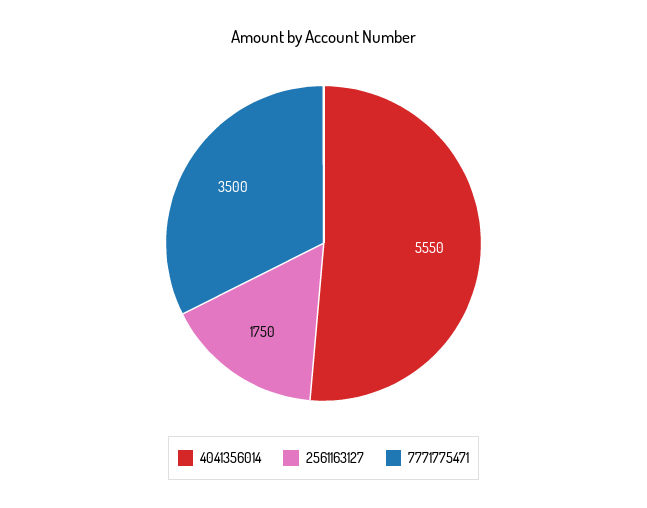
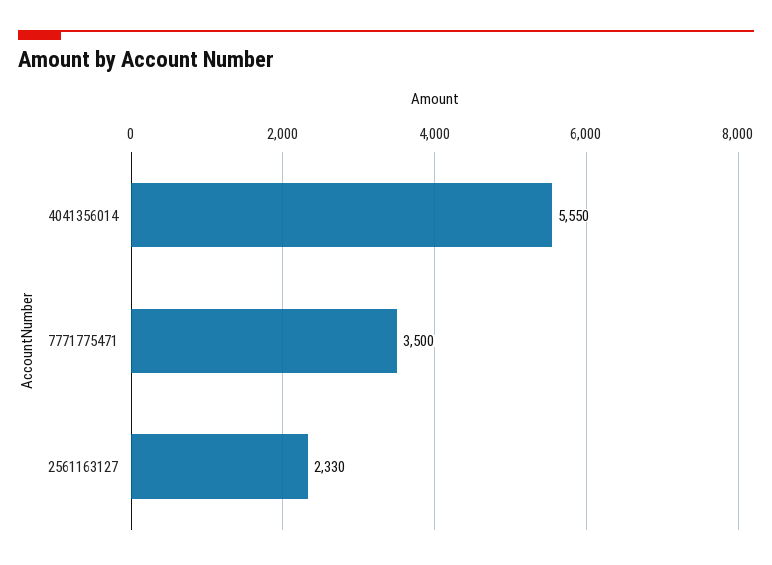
2561163127: 1750 -> 2330

